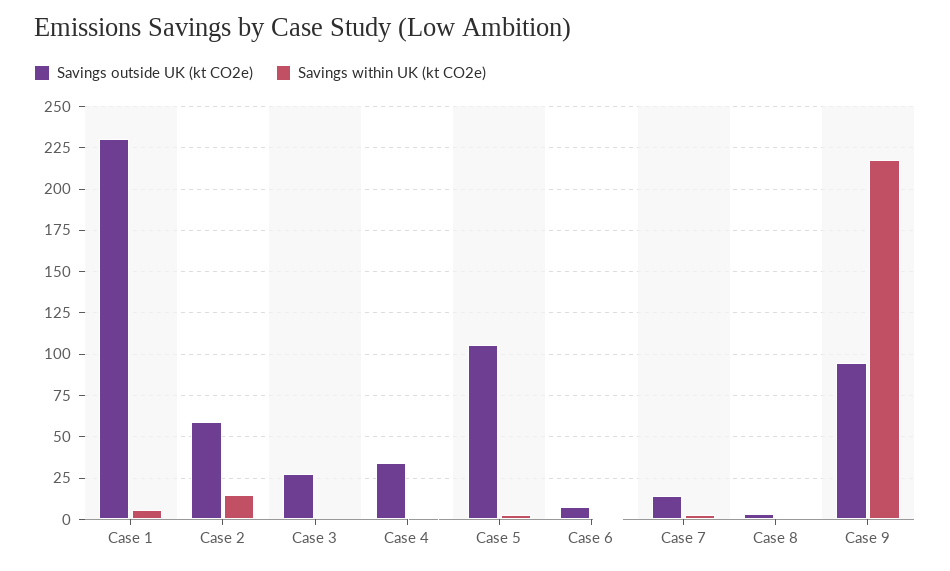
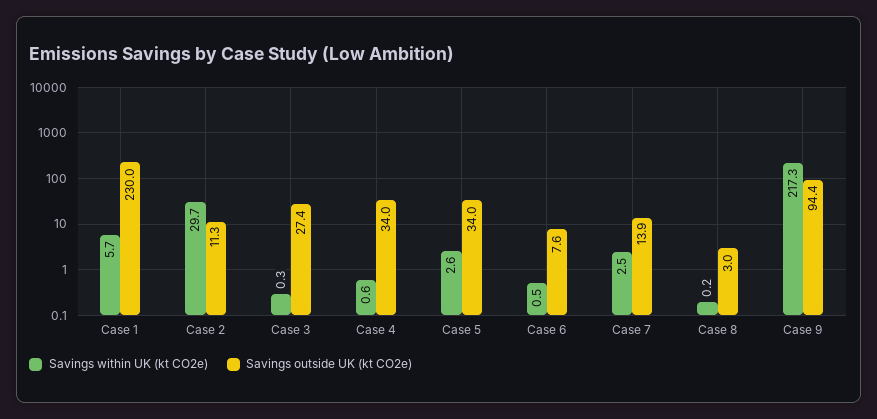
Savings outside UK (kt CO2e), Case 2: 60 -> 11.3
Savings within UK (kt CO2e), Case 2: 15 -> 29.7
Savings outside UK (kt CO2e), Case 5: 105 -> 34

